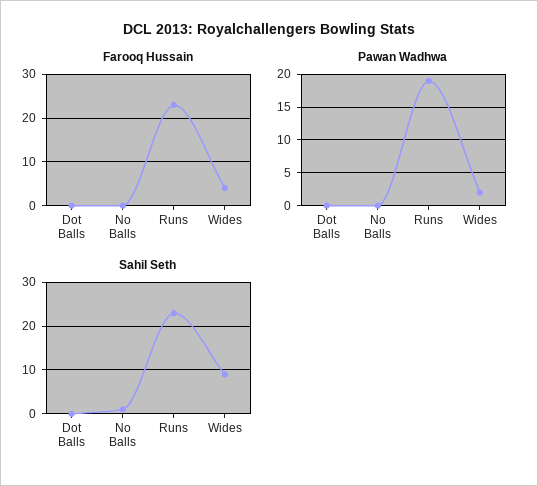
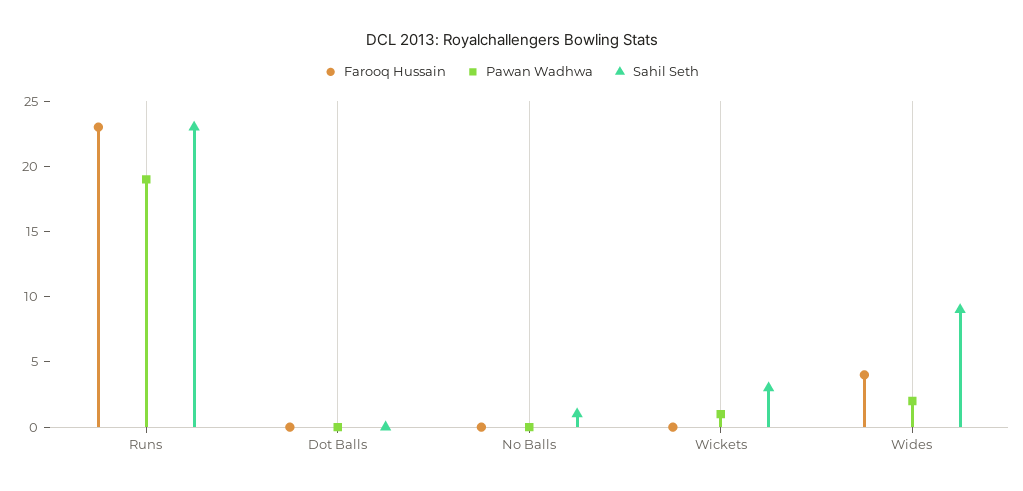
Farooq Hussain, Wickets: none -> 0
Pawan Wadhwa, Wickets: none -> 1
Sahil Seth, Wickets: none -> 3

